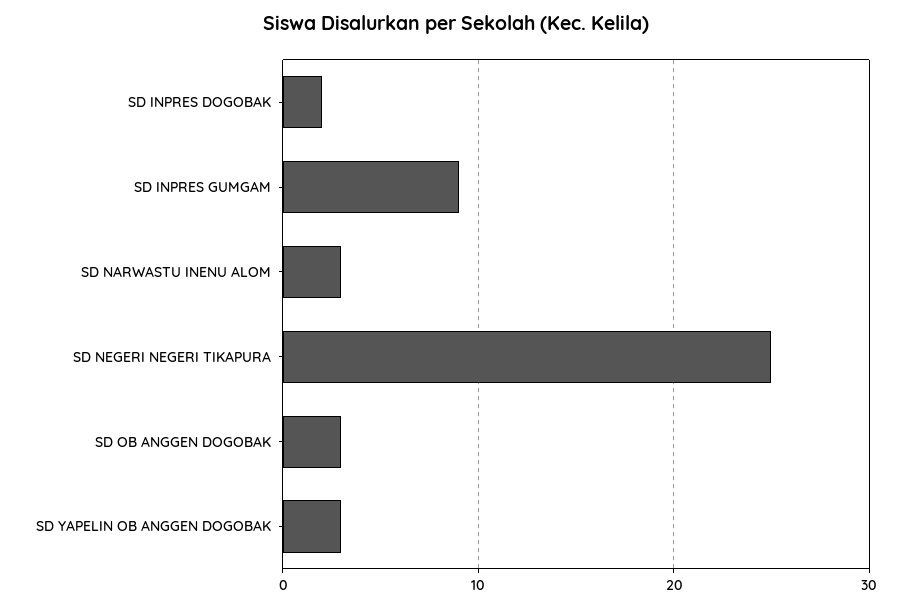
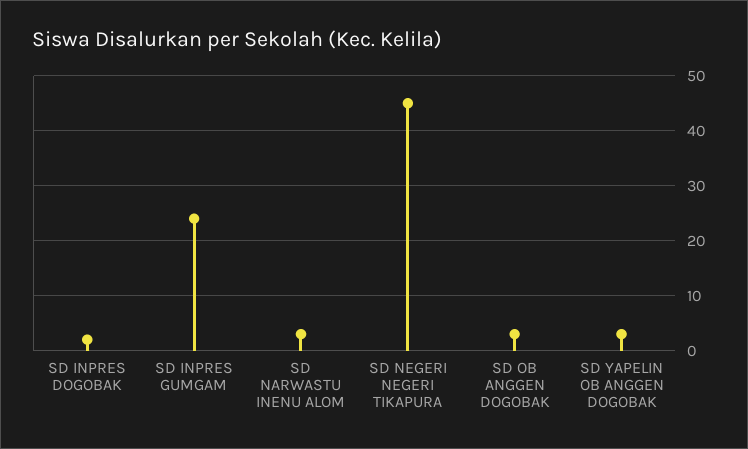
SD INPRES GUMGAM: 9 -> 25
SD NEGERI NEGERI TIKAPURA: 25 -> 45

